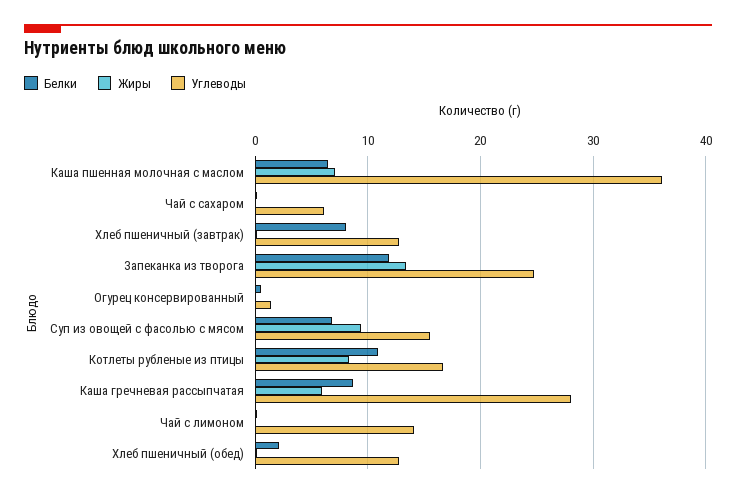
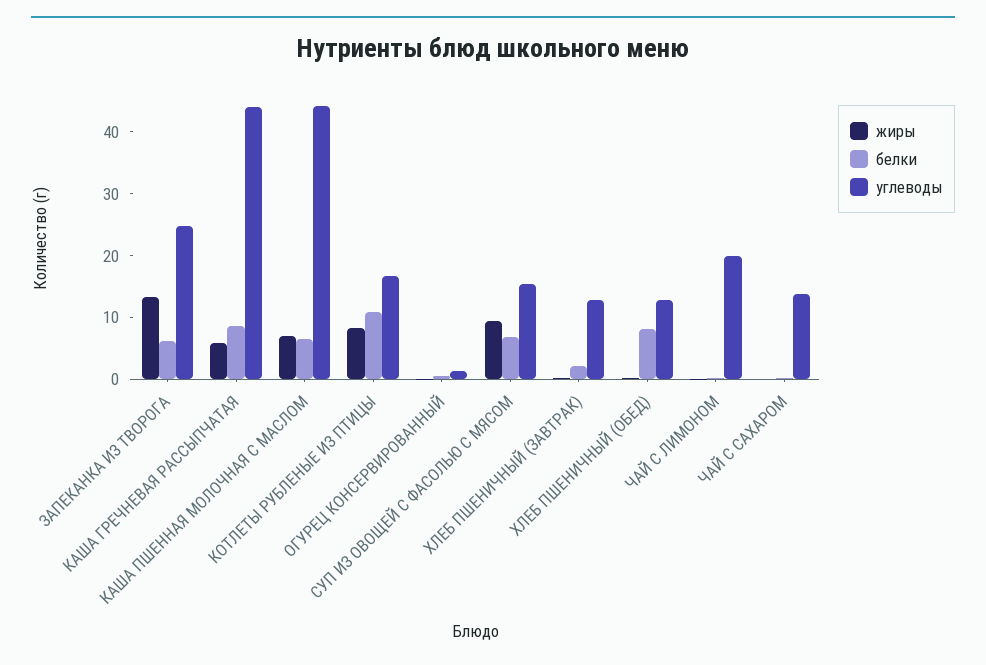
Углеводы, Каша пшенная молочная с маслом: 36 -> 44
Углеводы, Чай с сахаром: 6 -> 14
Белки, Хлеб пшеничный (завтрак): 8 -> 2
Белки, Запеканка из творога: 12 -> 6
Углеводы, Каша гречневая рассыпчатая: 28 -> 44
Углеводы, Чай с лимоном: 14 -> 20
Белки, Хлеб пшеничный (обед): 2 -> 8

